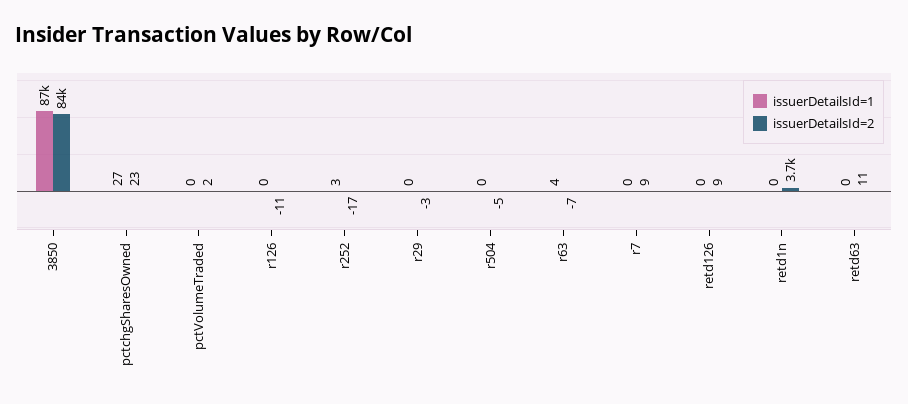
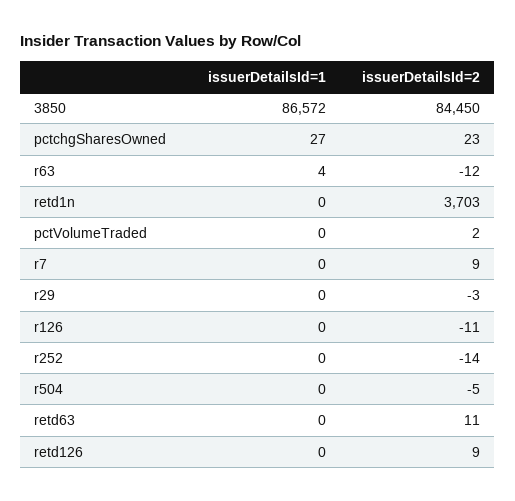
issuerDetailsId=1, r252: 3 -> 0
issuerDetailsId=2, r252: -17 -> -14
issuerDetailsId=2, r63: -7 -> -12

